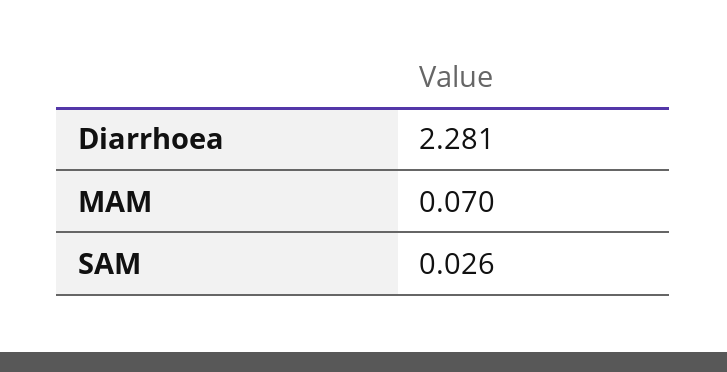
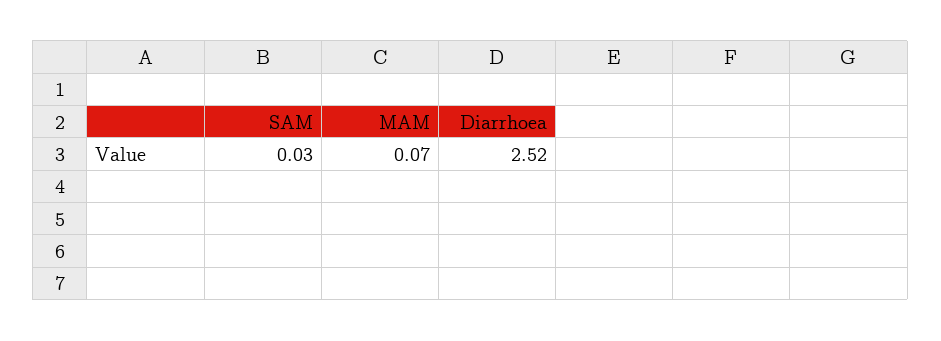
Diarrhoea: 2.281 -> 2.52

